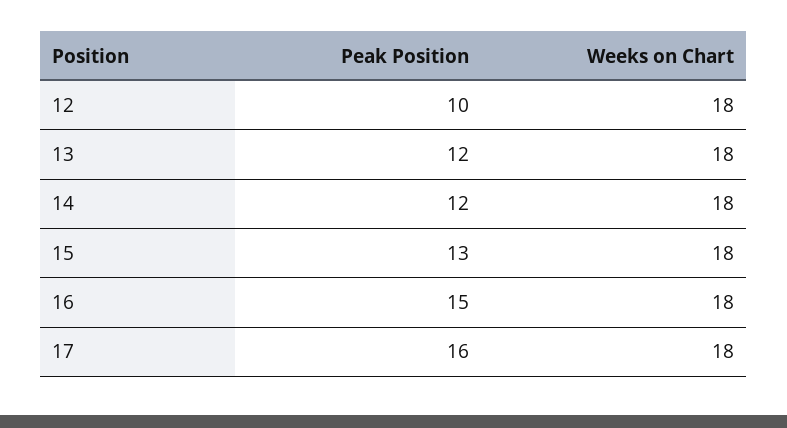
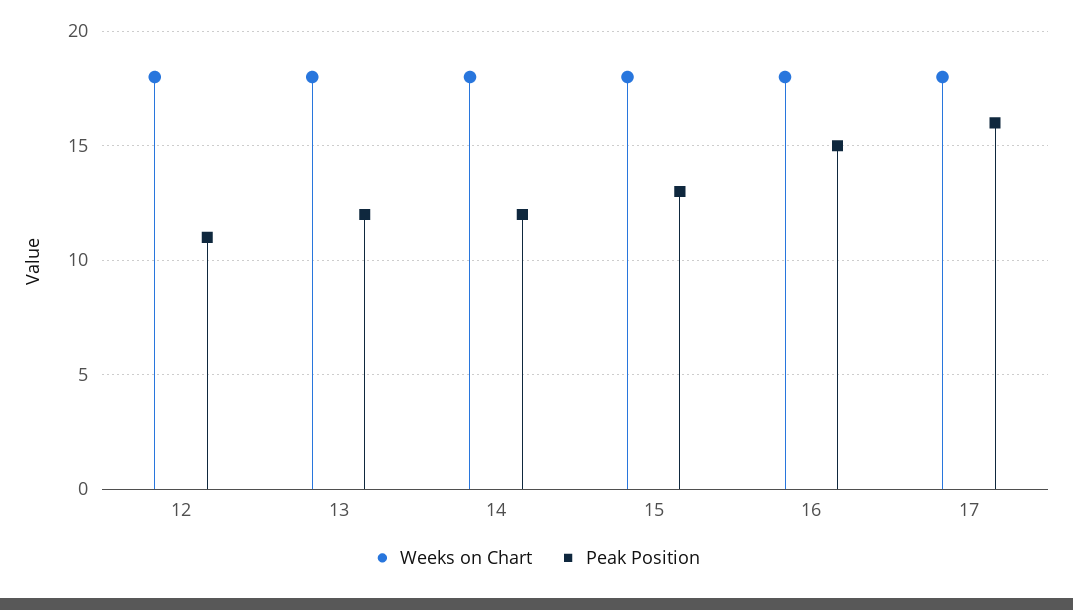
Peak Position, 12: 10 -> 11

